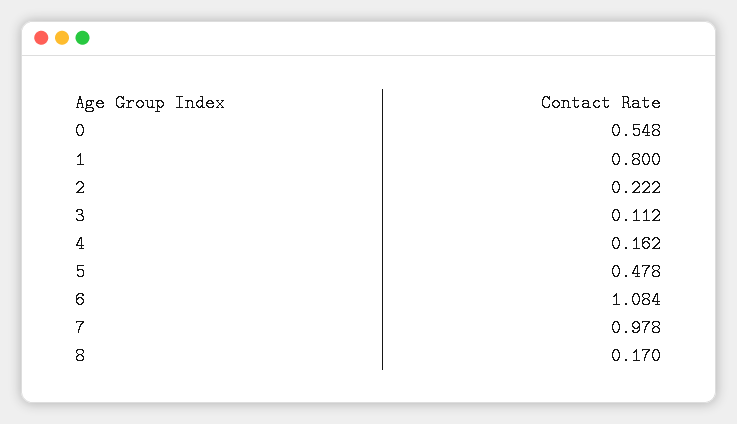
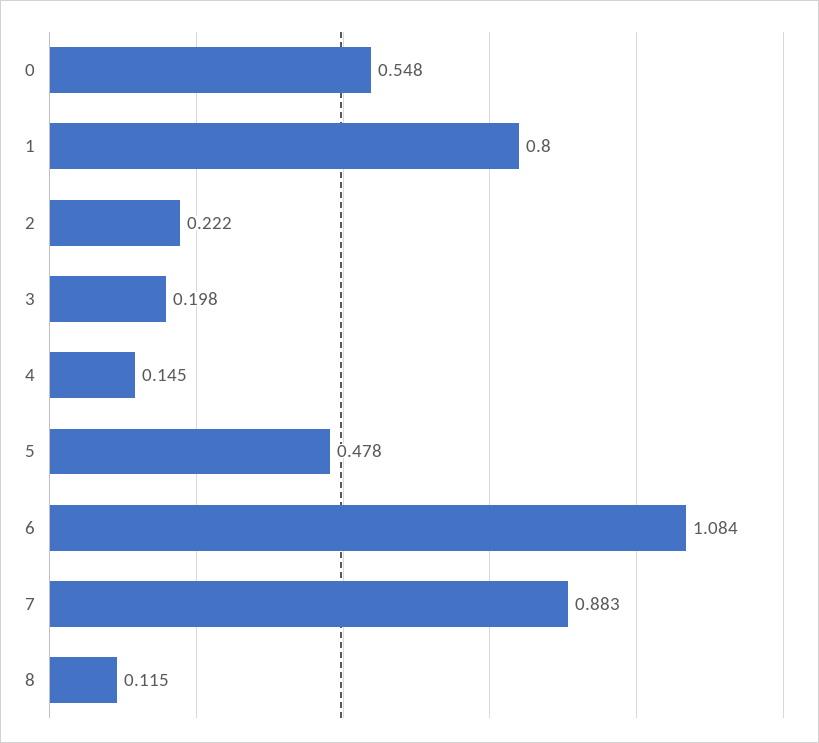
3: 0.112 -> 0.198
4: 0.162 -> 0.145
7: 0.978 -> 0.883
8: 0.17 -> 0.115

